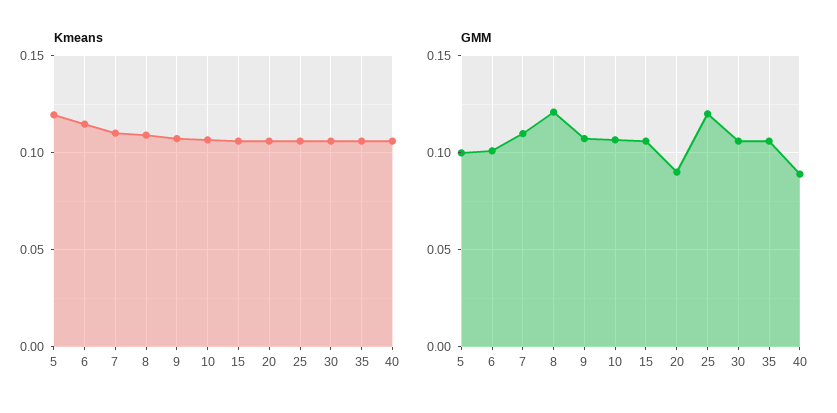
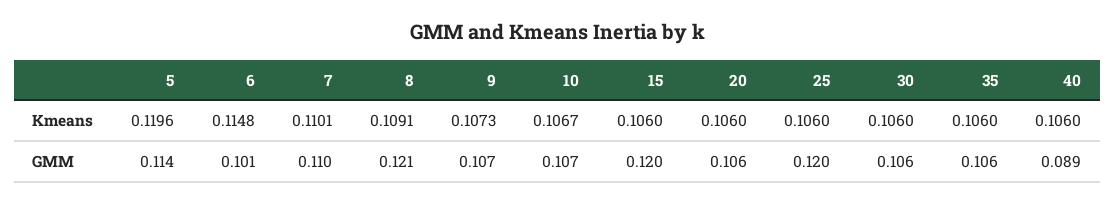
GMM, 5: 0.1 -> 0.114
GMM, 15: 0.105 -> 0.12
GMM, 20: 0.09 -> 0.106

